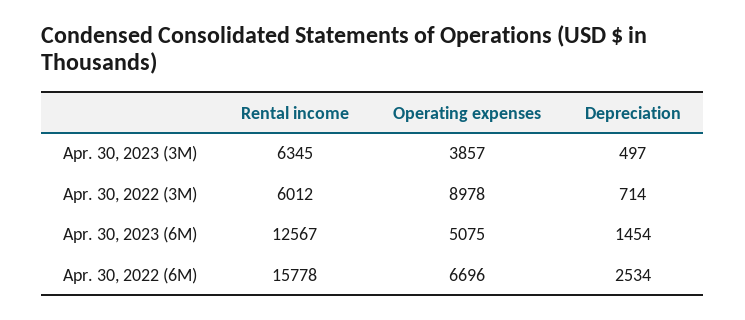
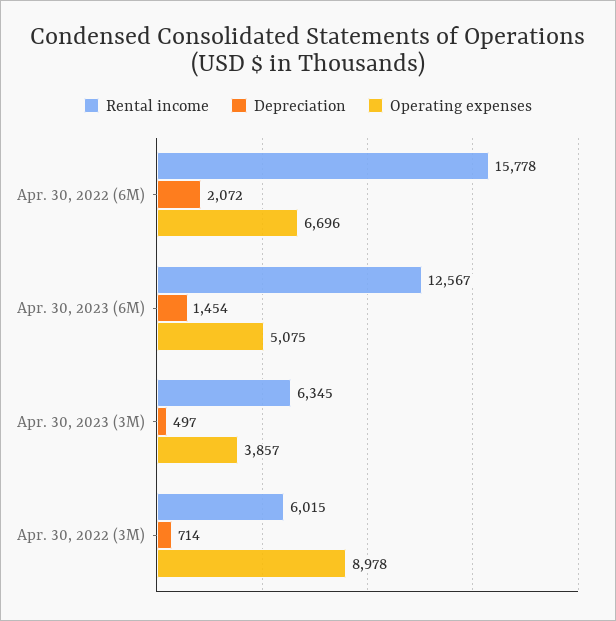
Rental income, Apr. 30, 2022 (3M): 6012 -> 6015
Depreciation, Apr. 30, 2022 (6M): 2534 -> 2072

